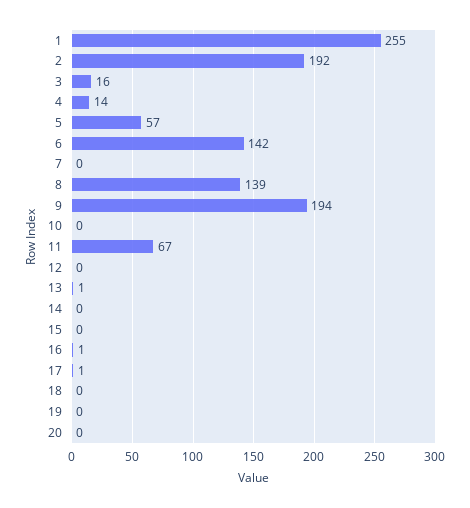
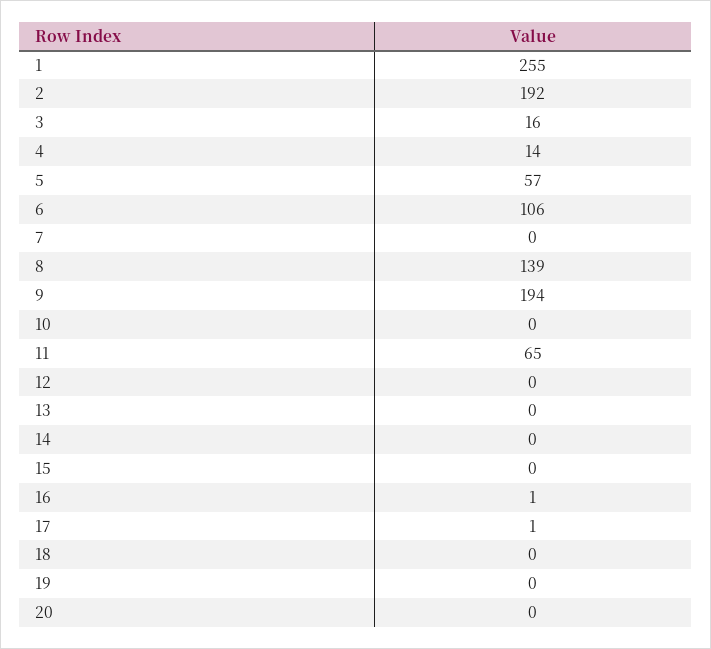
6: 142 -> 106
11: 67 -> 65
13: 1 -> 0

